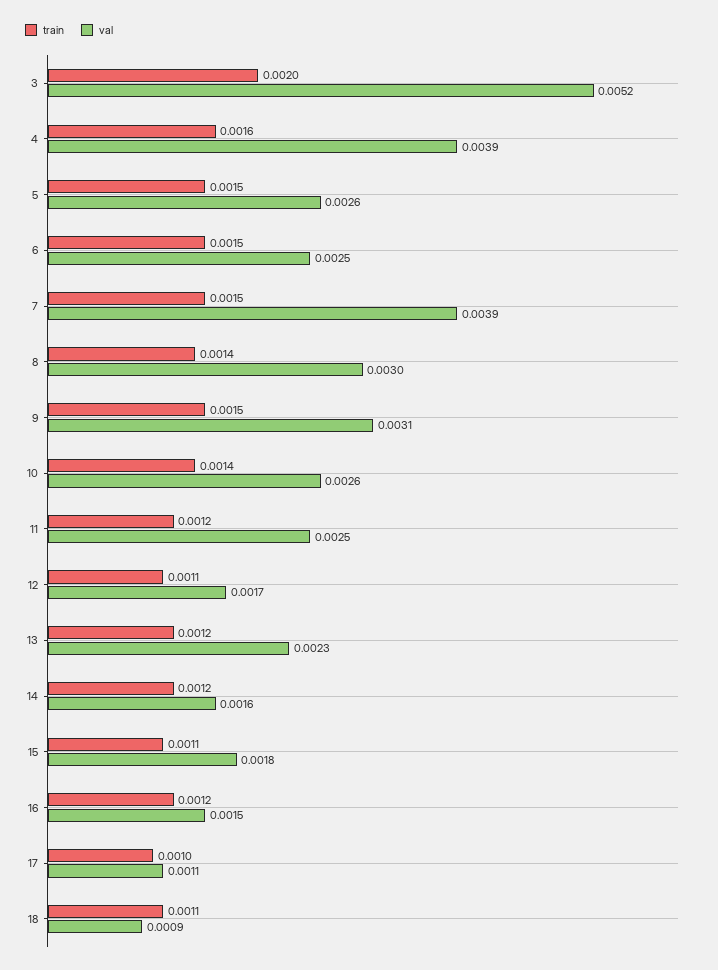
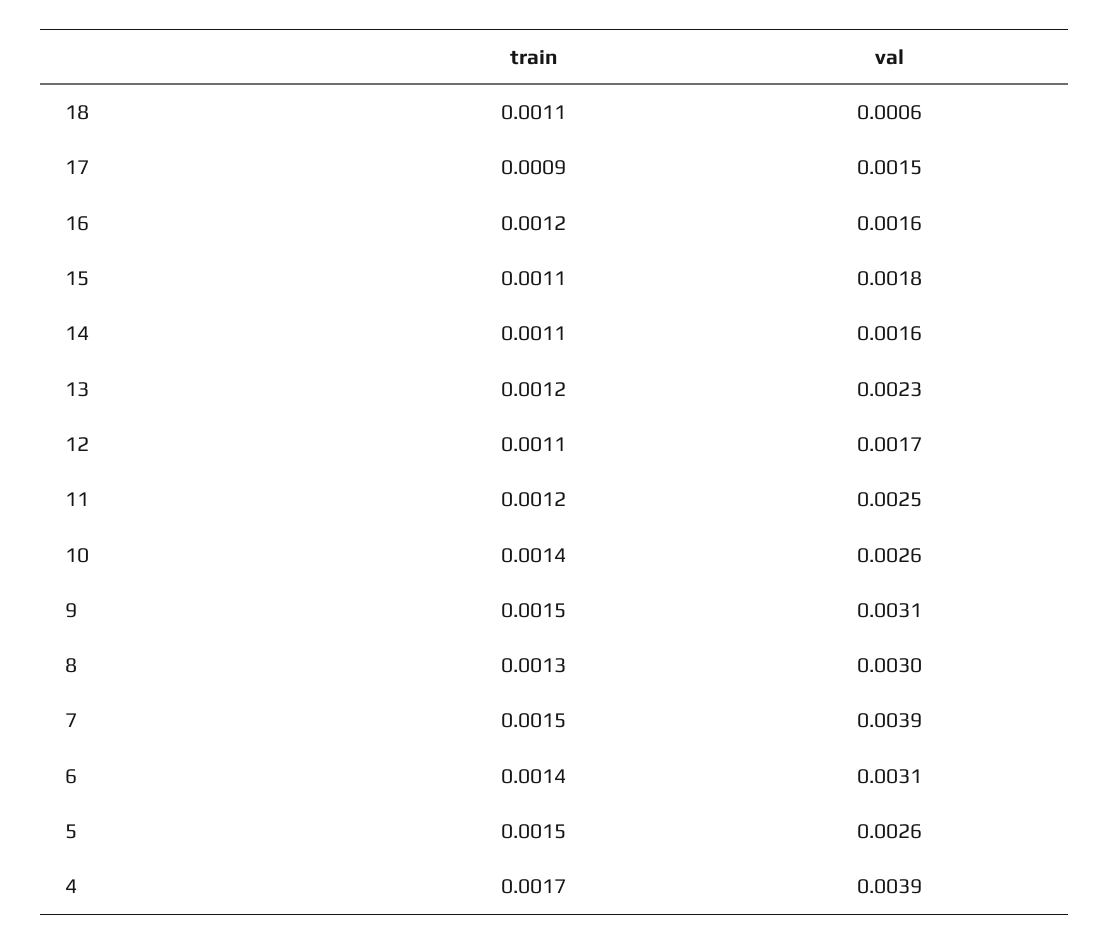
train, 3: 0.002 -> none
val, 3: 0.0052 -> none
train, 4: 0.0016 -> 0.0017
train, 6: 0.0015 -> 0.0014
val, 6: 0.0025 -> 0.0031
train, 8: 0.0014 -> 0.0013
train, 14: 0.0012 -> 0.0011
val, 16: 0.0015 -> 0.0016
train, 17: 0.001 -> 0.0009
val, 17: 0.0011 -> 0.0015
val, 18: 0.0009 -> 0.0006

